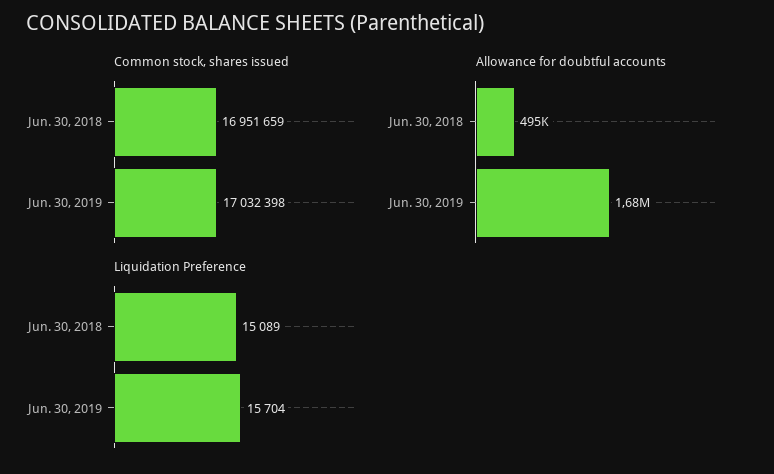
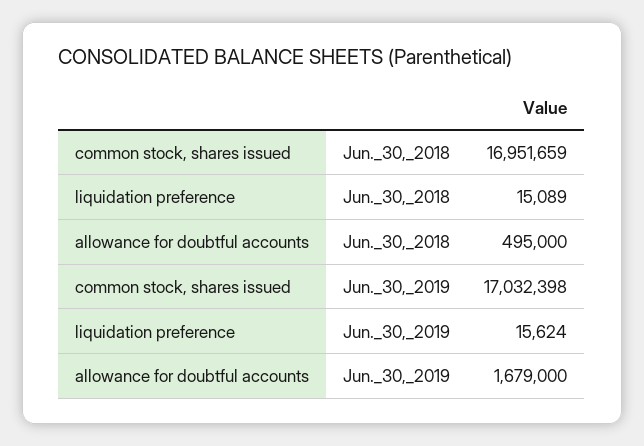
Liquidation Preference, Jun. 30, 2019: 15704 -> 15624

